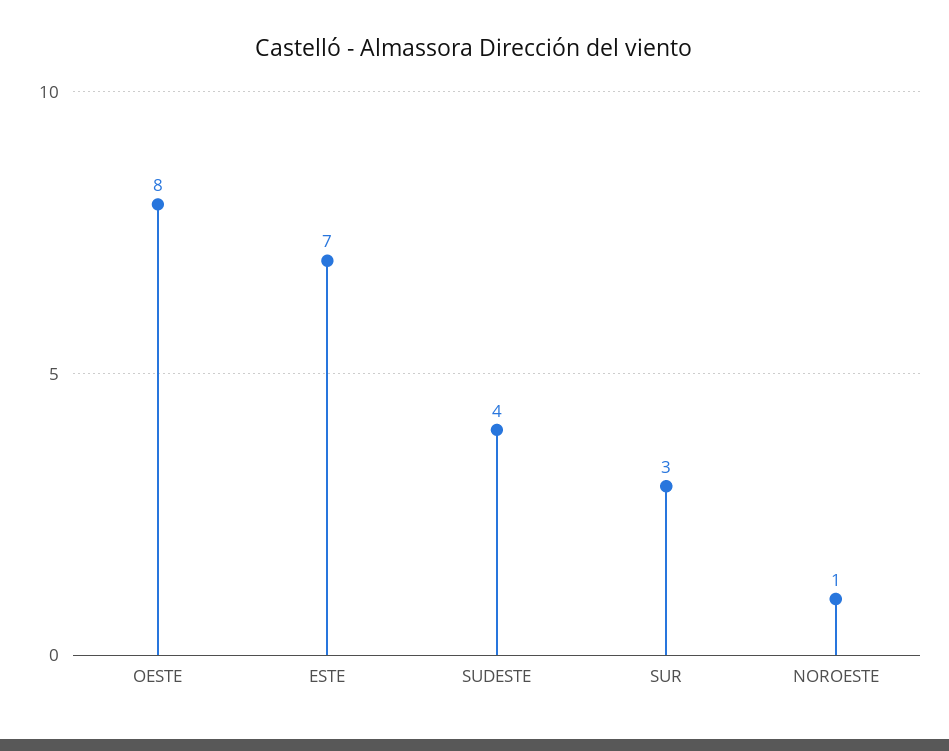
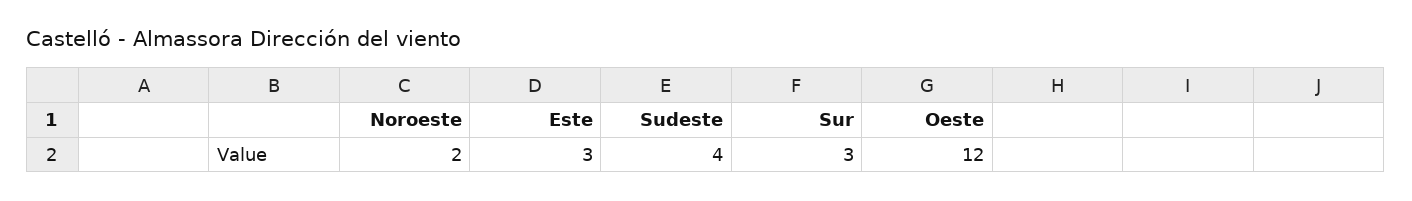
OESTE: 8 -> 12
ESTE: 7 -> 3
NOROESTE: 1 -> 2

